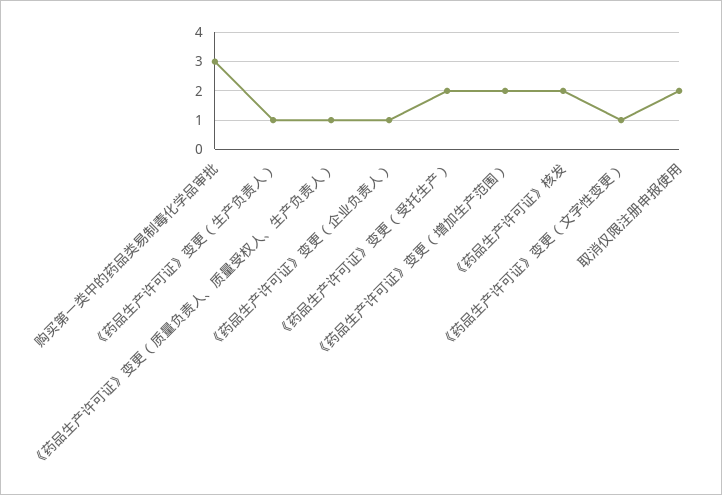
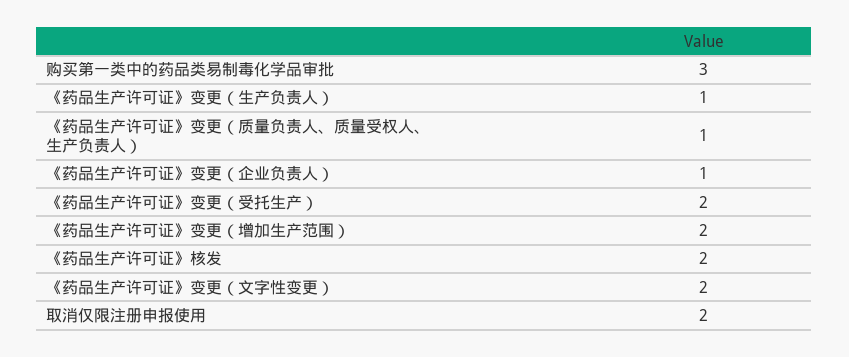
《药品生产许可证》变更（文字性变更）: 1 -> 2

